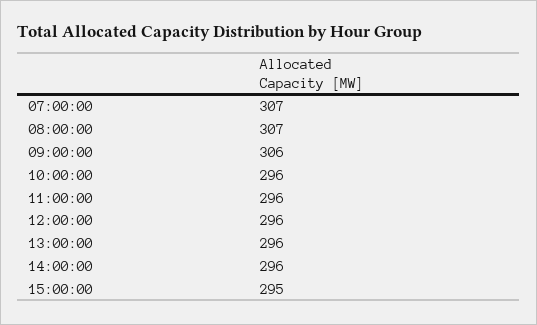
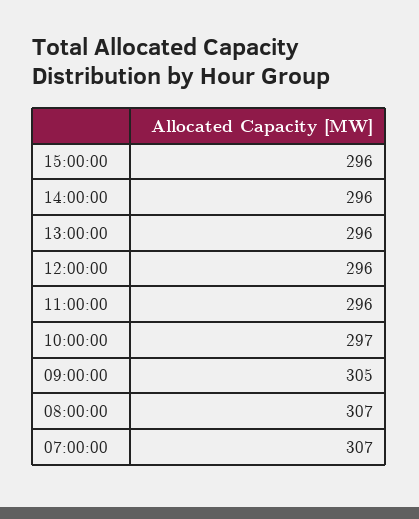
09:00:00: 306 -> 305
10:00:00: 296 -> 297
15:00:00: 295 -> 296

